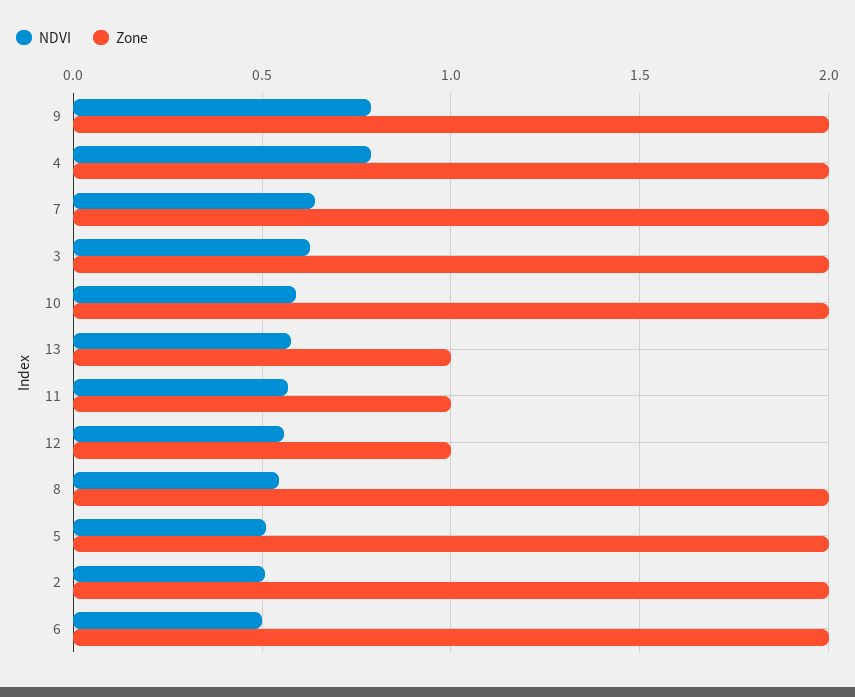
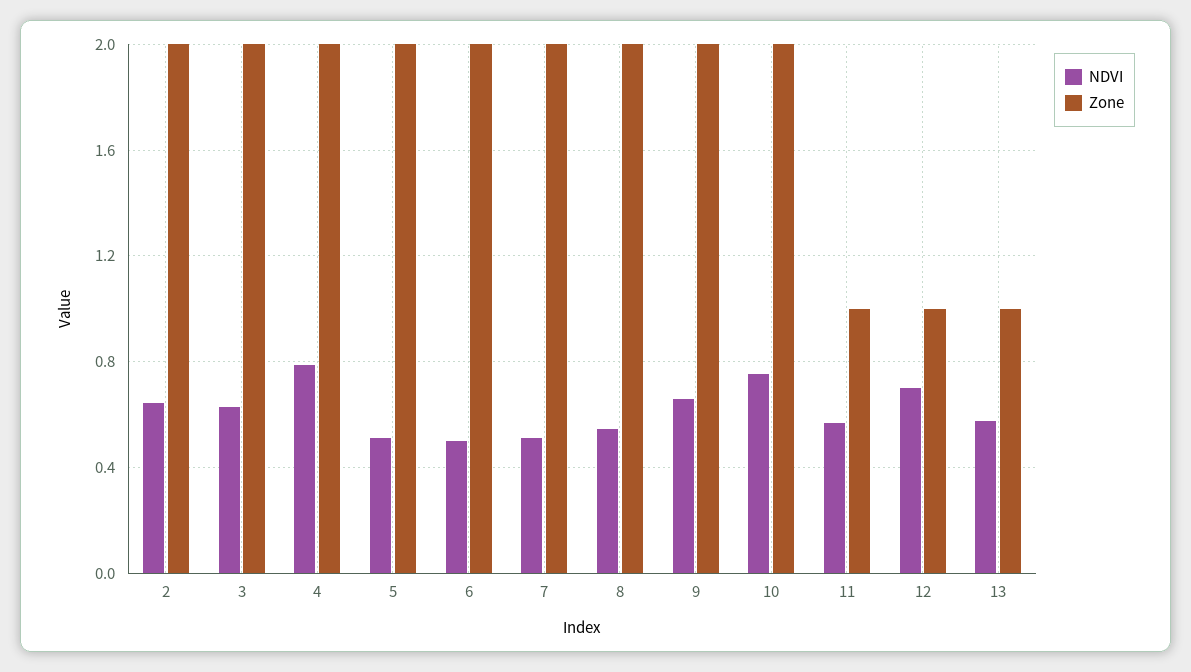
NDVI, 9: 0.8 -> 0.65
NDVI, 7: 0.65 -> 0.5
NDVI, 10: 0.6 -> 0.75
NDVI, 12: 0.55 -> 0.7
NDVI, 2: 0.5 -> 0.65

